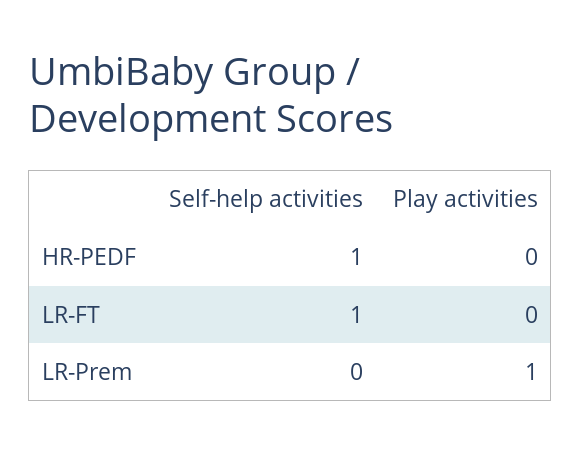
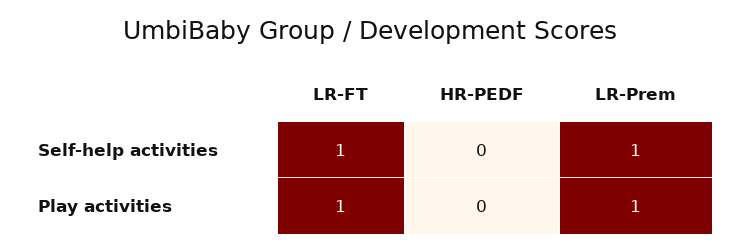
Self-help activities, HR-PEDF: 1 -> 0
Play activities, LR-FT: 0 -> 1
Self-help activities, LR-Prem: 0 -> 1

